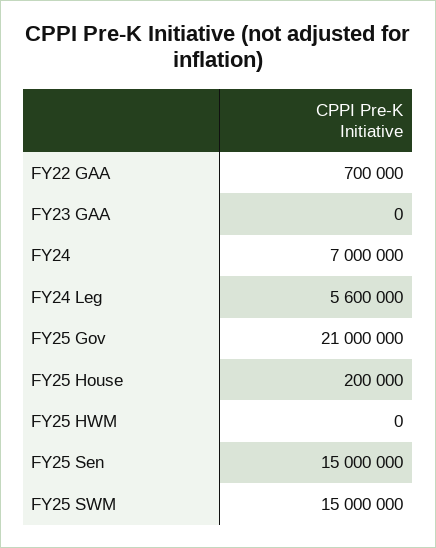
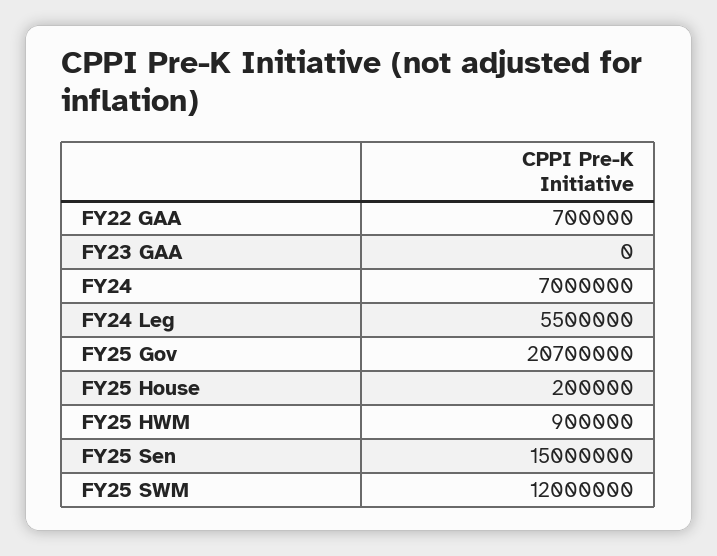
FY24 Leg: 5600000 -> 5500000
FY25 Gov: 21000000 -> 20700000
FY25 HWM: 0 -> 900000
FY25 SWM: 15000000 -> 12000000

